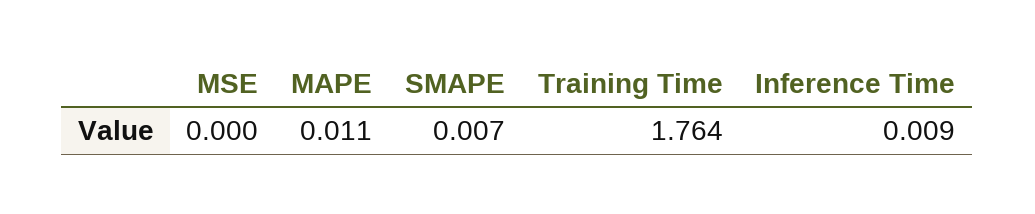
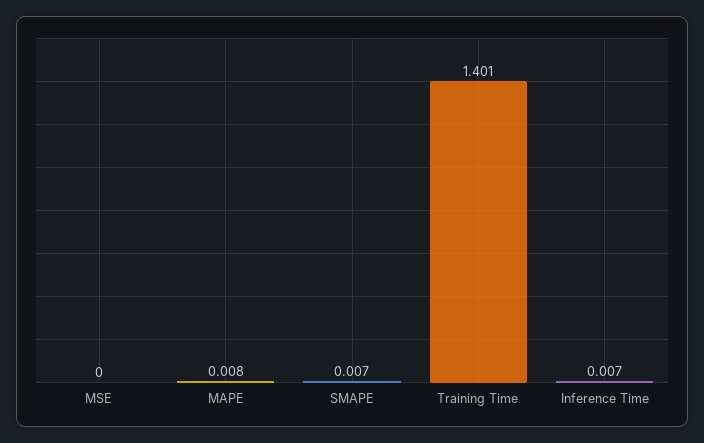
MAPE: 0.011 -> 0.008
Training Time: 1.764 -> 1.401
Inference Time: 0.009 -> 0.007

